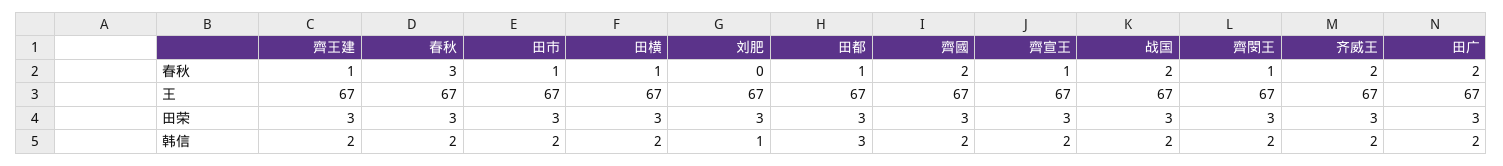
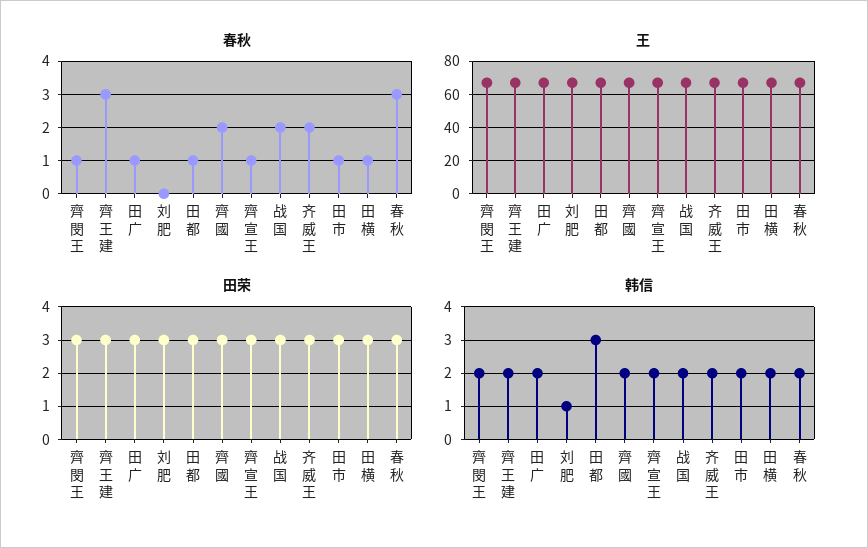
春秋, 齊王建: 1 -> 3
春秋, 田广: 2 -> 1

